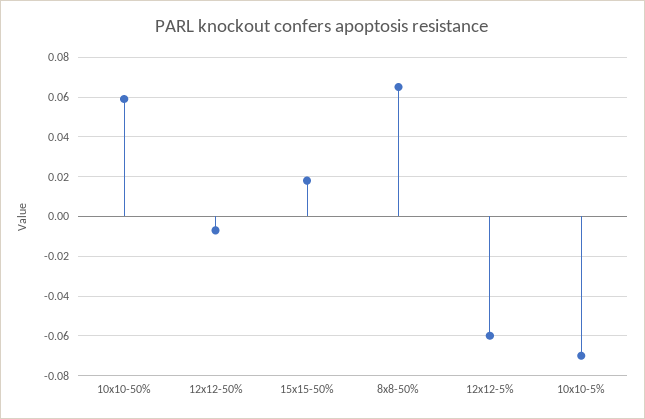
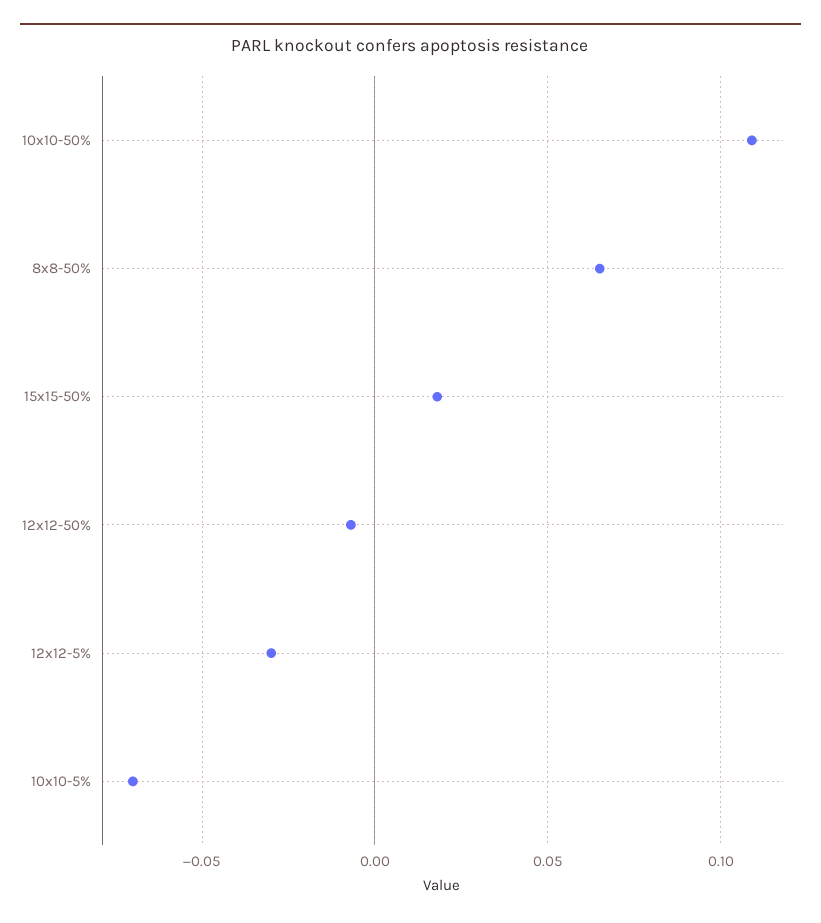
10x10-50%: 0.06 -> 0.11
12x12-5%: -0.06 -> -0.03

